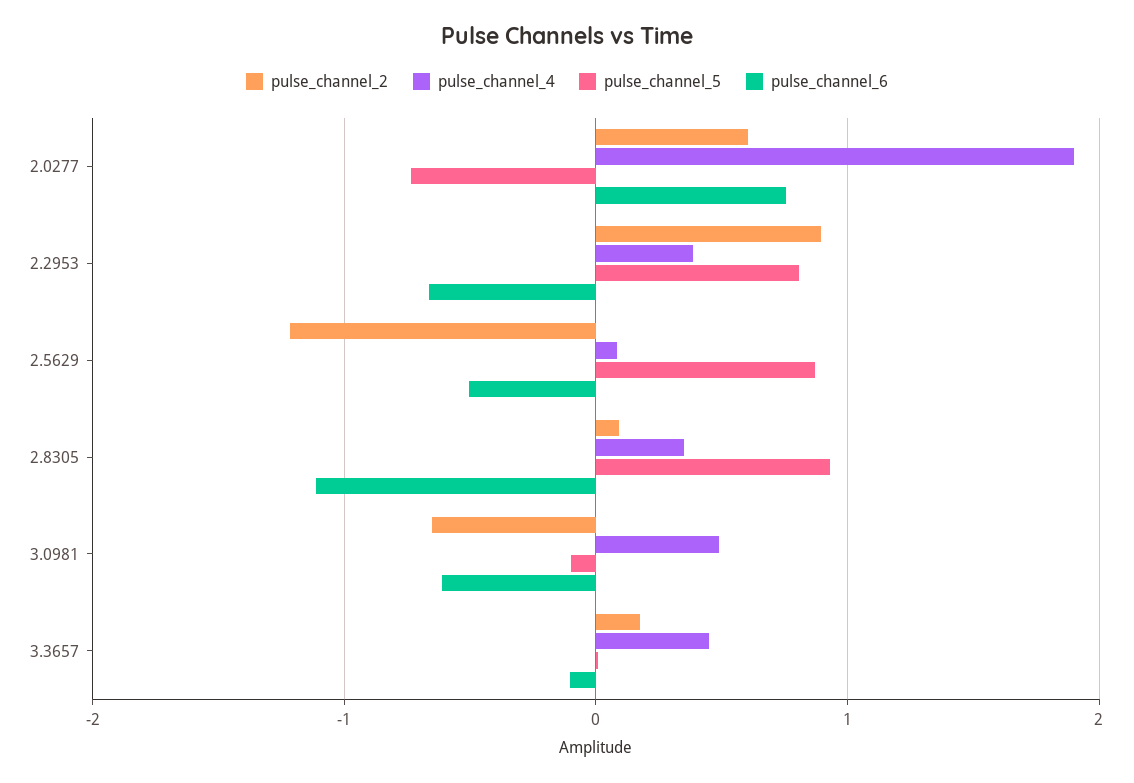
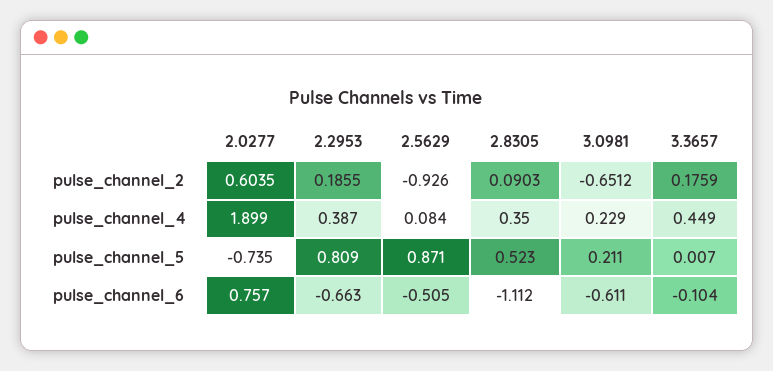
pulse_channel_2, 2.2953: 0.9 -> 0.1855
pulse_channel_2, 2.5629: -1.2 -> -0.926
pulse_channel_5, 2.8305: 0.9 -> 0.523
pulse_channel_4, 3.0981: 0.5 -> 0.229
pulse_channel_5, 3.0981: -0.1 -> 0.211

